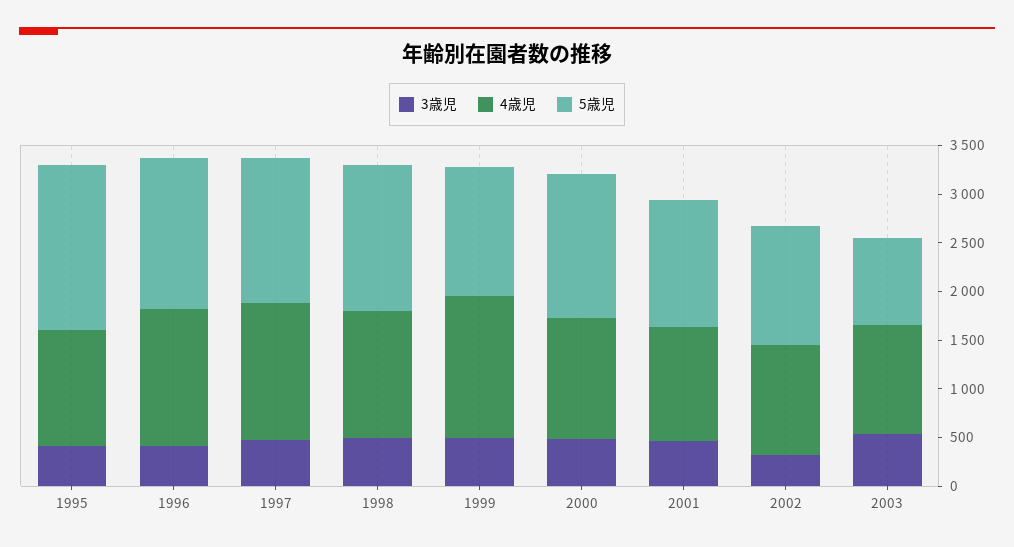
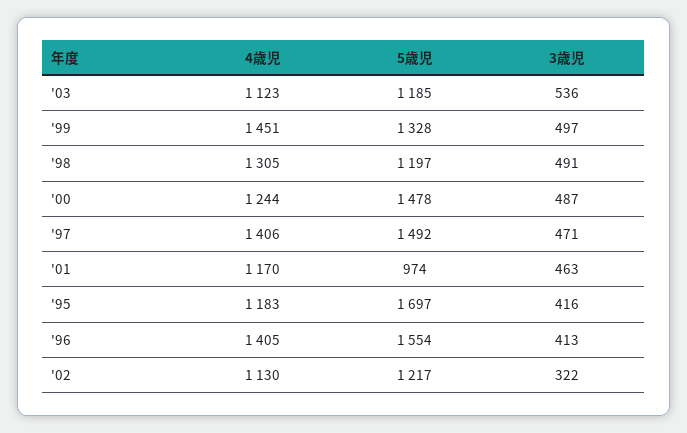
5歳児, 1998: 1500 -> 1197
5歳児, 2001: 1300 -> 974
5歳児, 2003: 900 -> 1185

